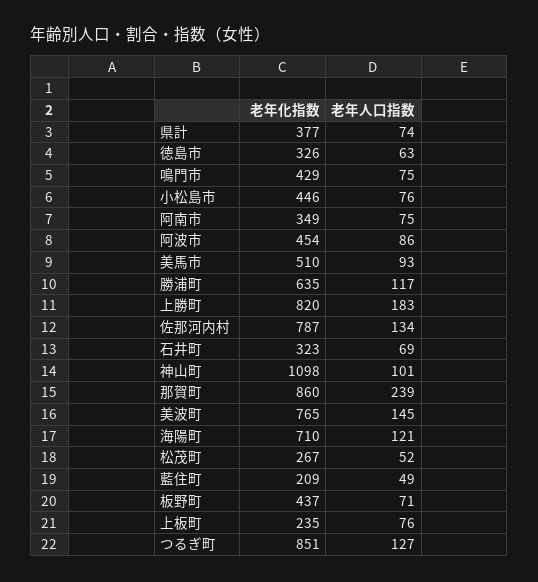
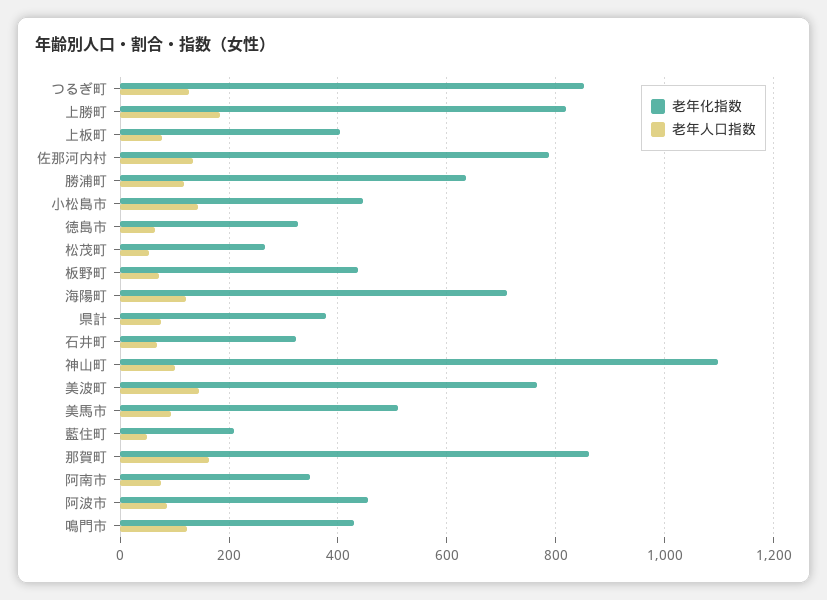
老年人口指数, 鳴門市: 75 -> 120
老年人口指数, 小松島市: 76 -> 140
老年人口指数, 那賀町: 239 -> 160
老年化指数, 上板町: 235 -> 400

